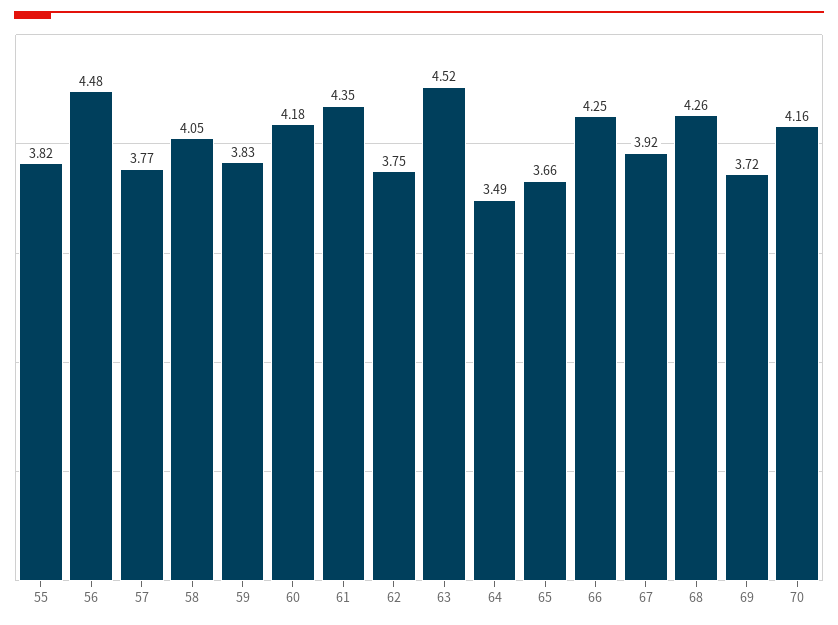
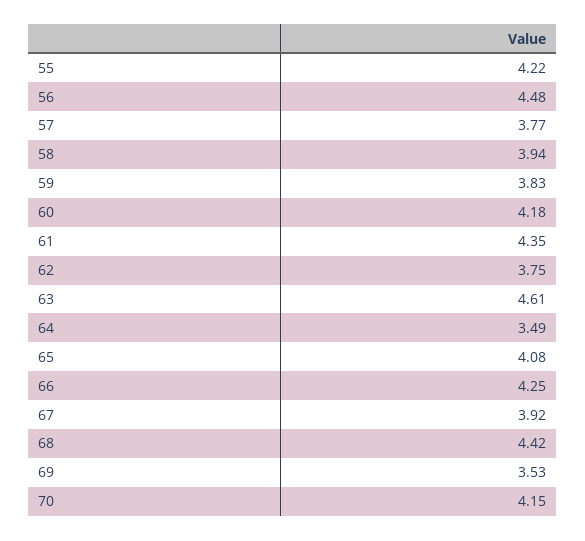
55: 3.82 -> 4.22
58: 4.05 -> 3.94
63: 4.52 -> 4.61
65: 3.66 -> 4.08
68: 4.26 -> 4.42
69: 3.72 -> 3.53
70: 4.16 -> 4.15

